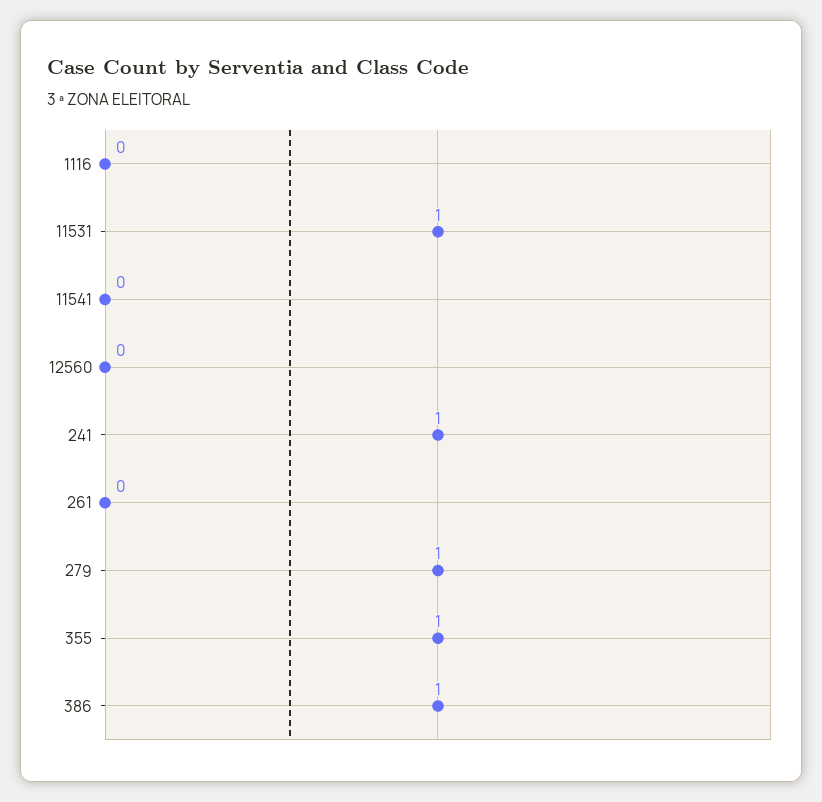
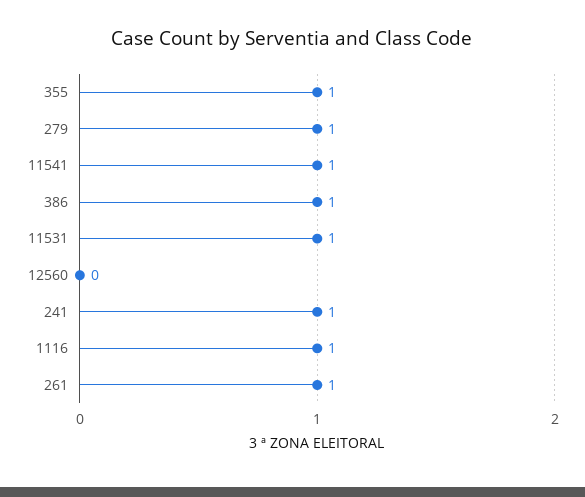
1116: 0 -> 1
11541: 0 -> 1
261: 0 -> 1

